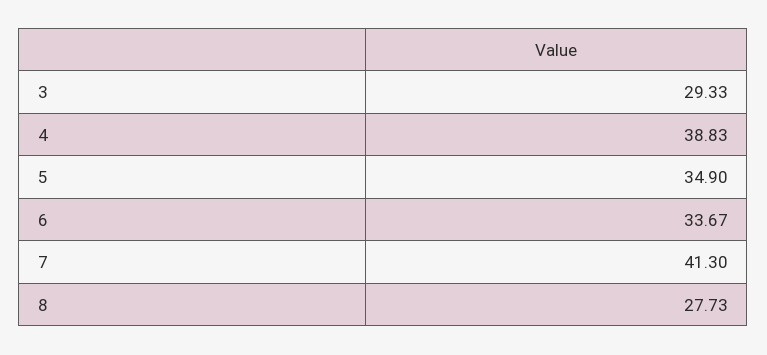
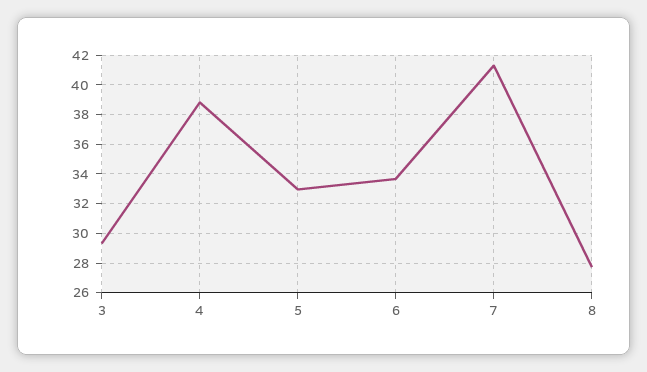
5: 34.9 -> 33

